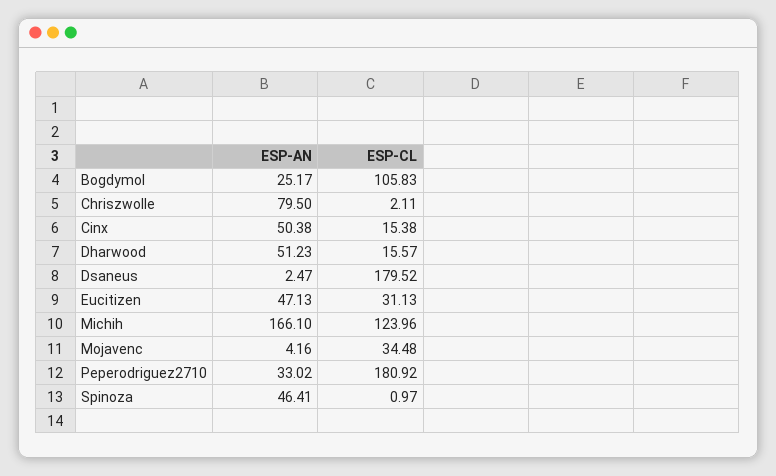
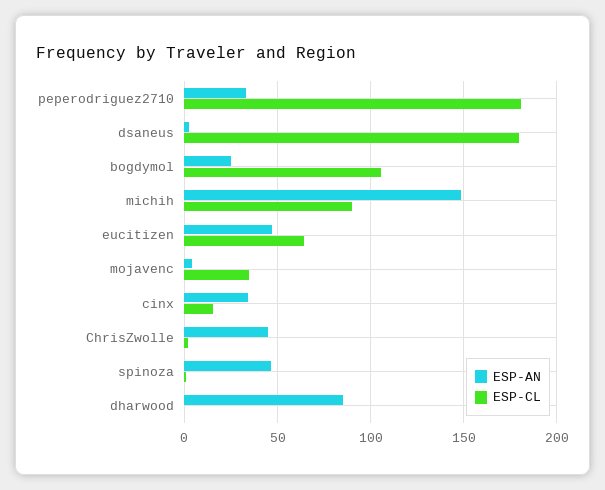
ESP-AN, Chriszwolle: 79.5 -> 45
ESP-AN, Cinx: 50.38 -> 35
ESP-AN, Dharwood: 51.23 -> 85
ESP-CL, Dharwood: 15.57 -> 0
ESP-CL, Eucitizen: 31.13 -> 65
ESP-AN, Michih: 166.1 -> 150
ESP-CL, Michih: 123.96 -> 90

